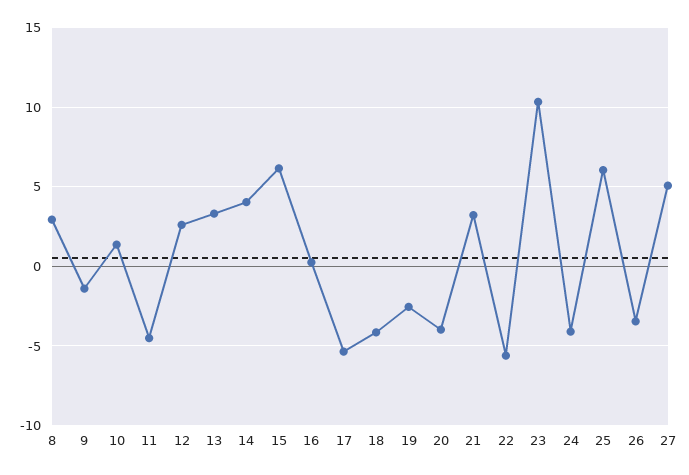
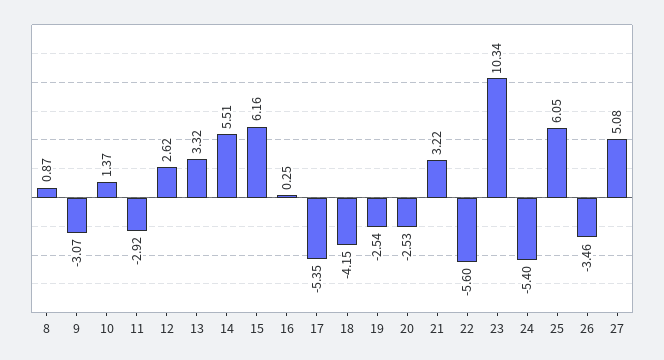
8: 3 -> 0.87
9: -1.5 -> -3.07
11: -4.5 -> -2.92
14: 4 -> 5.51
20: -4 -> -2.53
24: -4 -> -5.4

